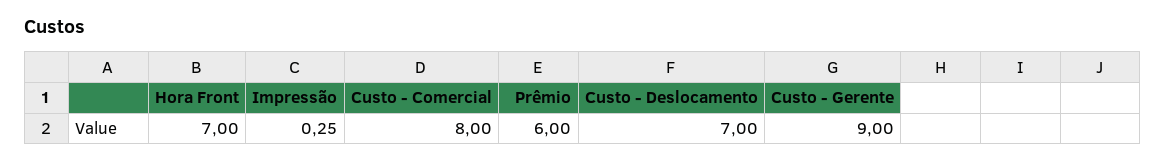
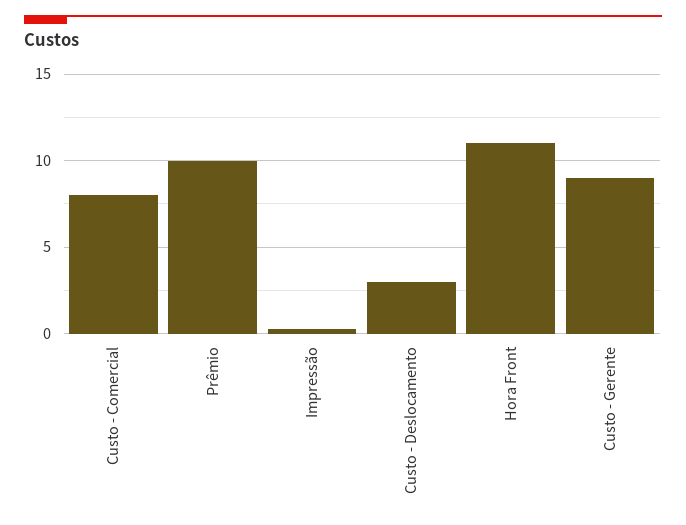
Hora Front: 7 -> 11
Prêmio: 6 -> 10
Custo - Deslocamento: 7 -> 3

